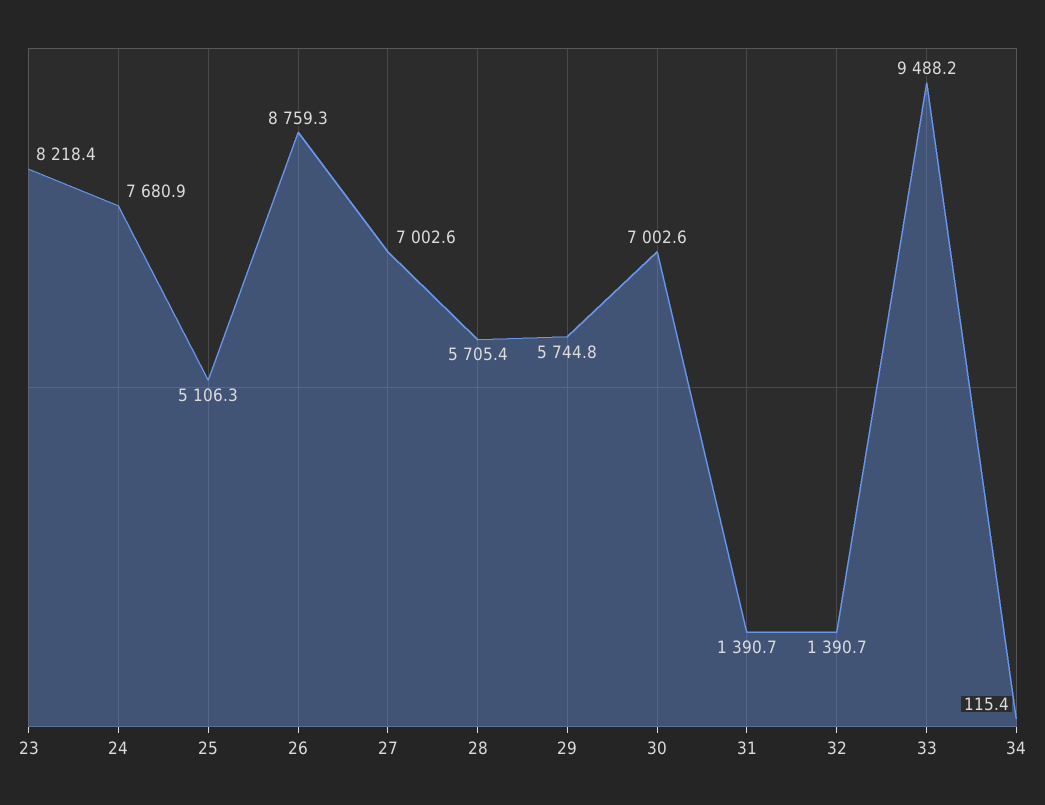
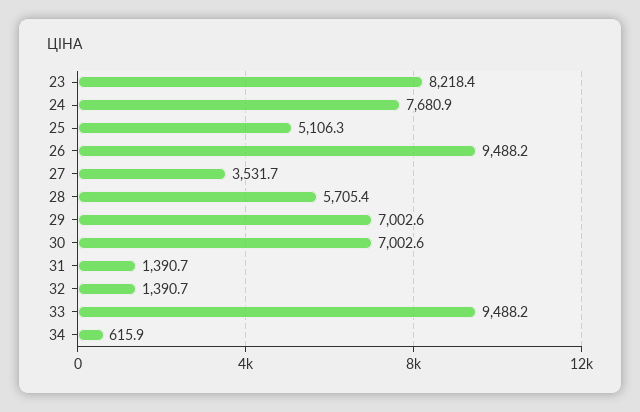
26: 8759.3 -> 9488.2
27: 7002.6 -> 3531.7
29: 5744.8 -> 7002.6
34: 115.4 -> 615.9

